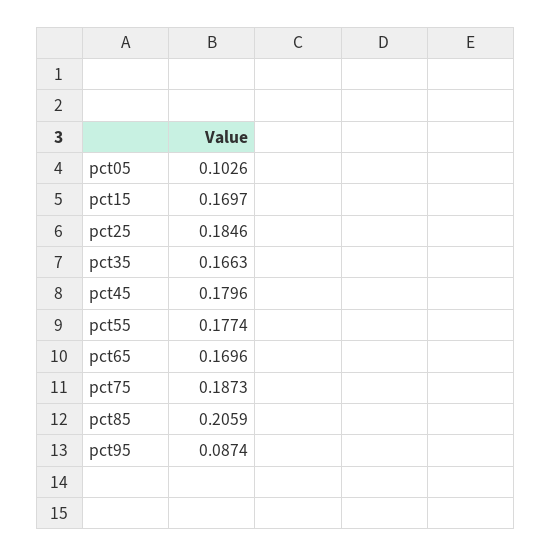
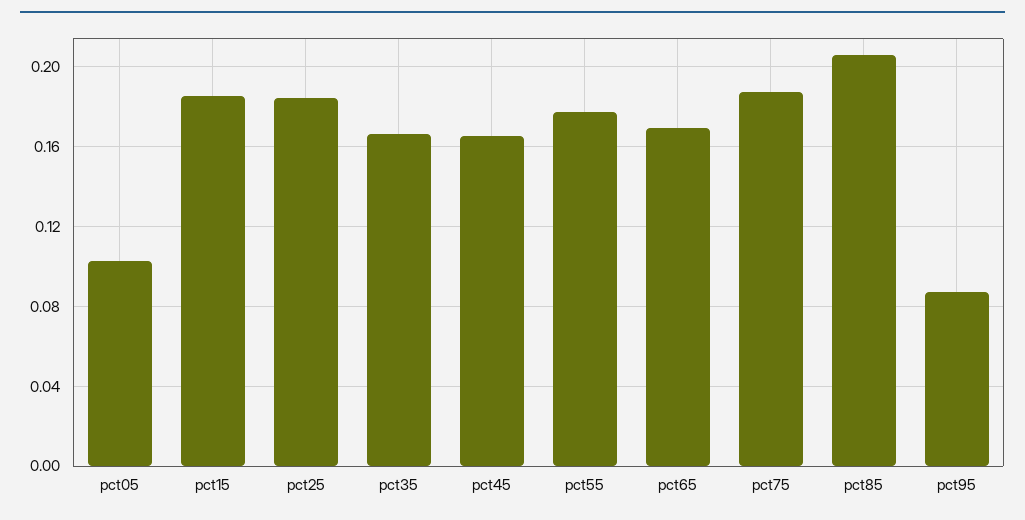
pct15: 0.1697 -> 0.185
pct45: 0.1796 -> 0.165

